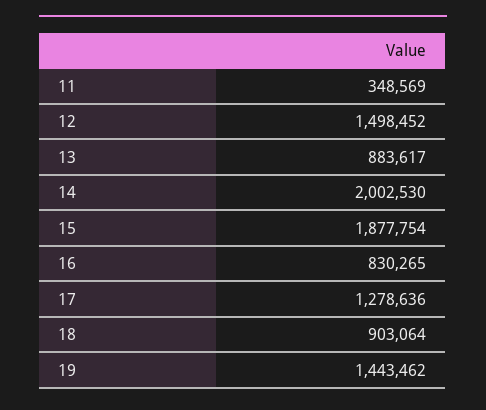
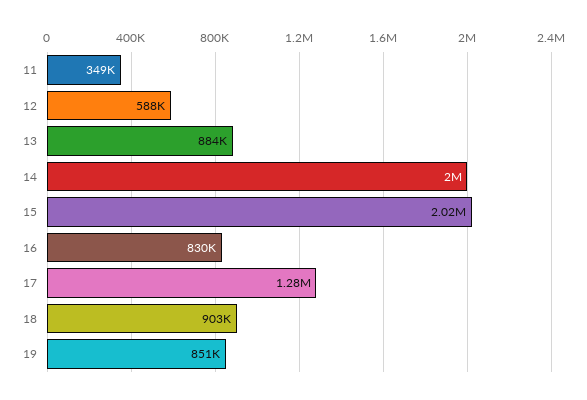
12: 1498452 -> 588000
15: 1877754 -> 2020000
19: 1443462 -> 851000

